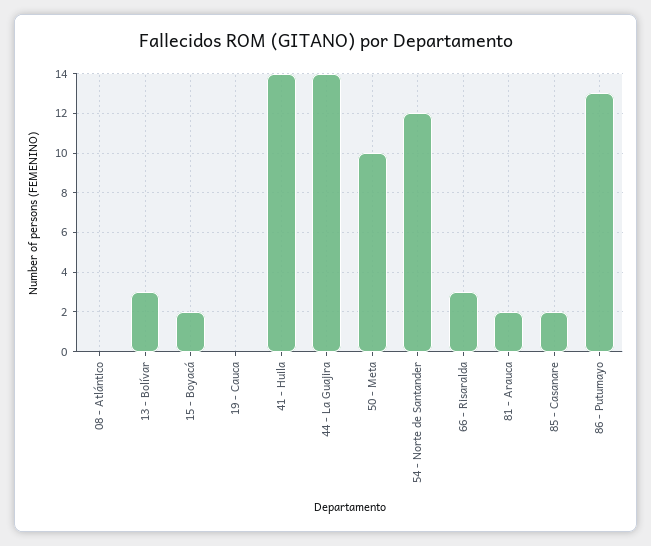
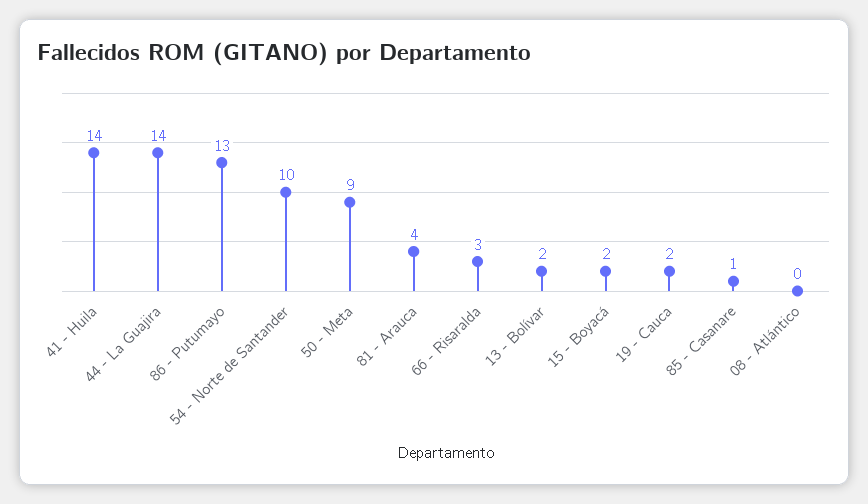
13 - Bolívar: 3 -> 2
19 - Cauca: 0 -> 2
50 - Meta: 10 -> 9
54 - Norte de Santander: 12 -> 10
81 - Arauca: 2 -> 4
85 - Casanare: 2 -> 1

